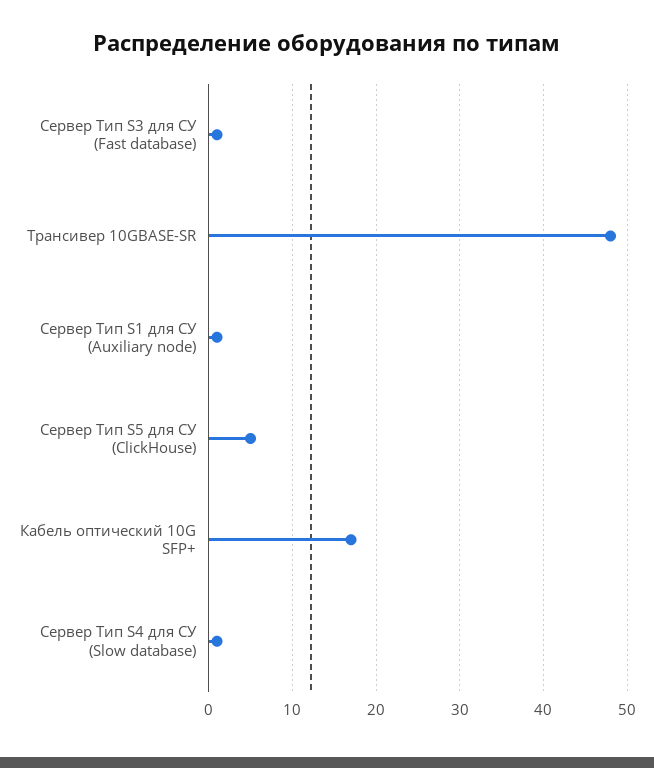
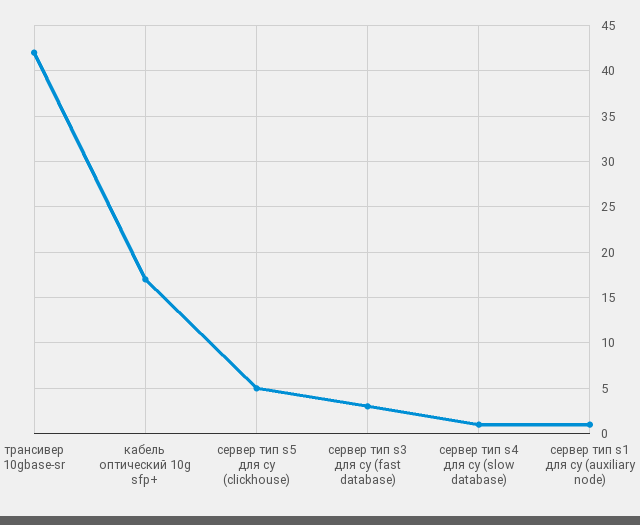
Сервер Тип S3 для СУ (Fast database): 1 -> 3
Трансивер 10GBASE-SR: 48 -> 42

